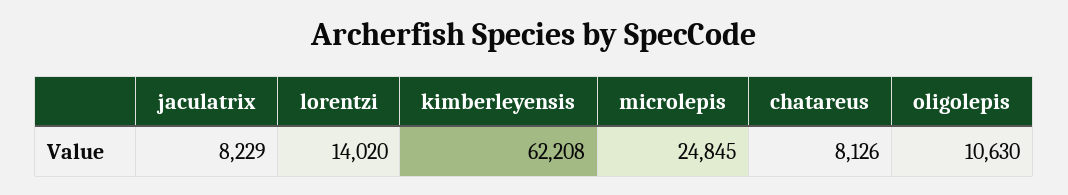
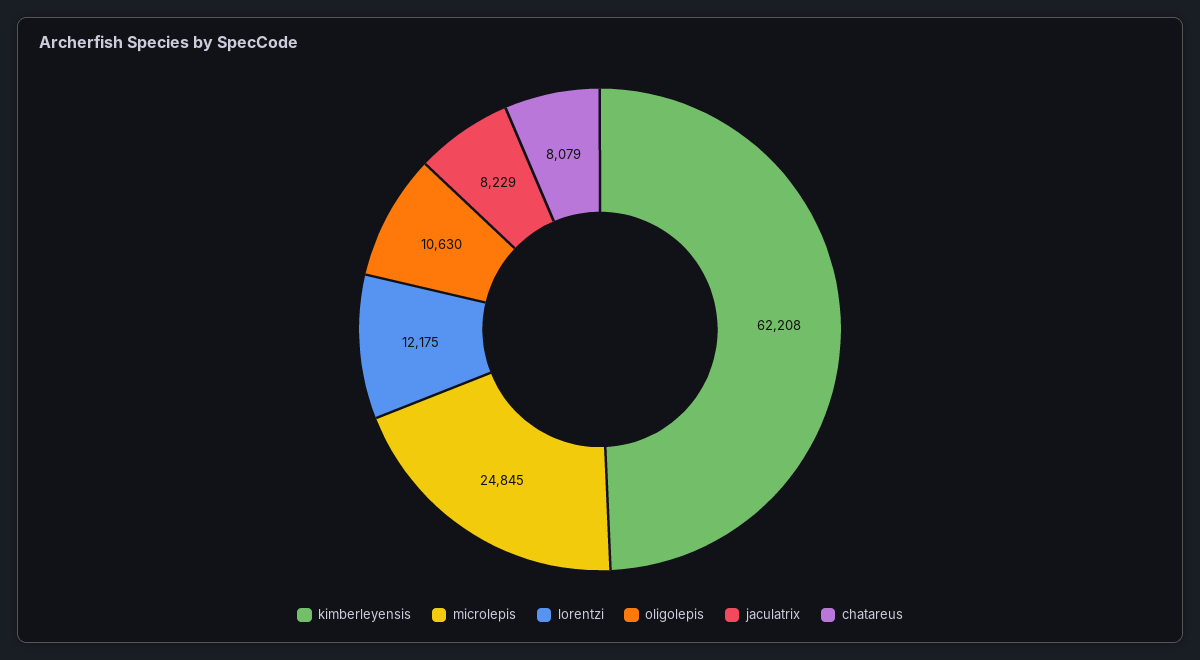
lorentzi: 14020 -> 12175
chatareus: 8126 -> 8079

